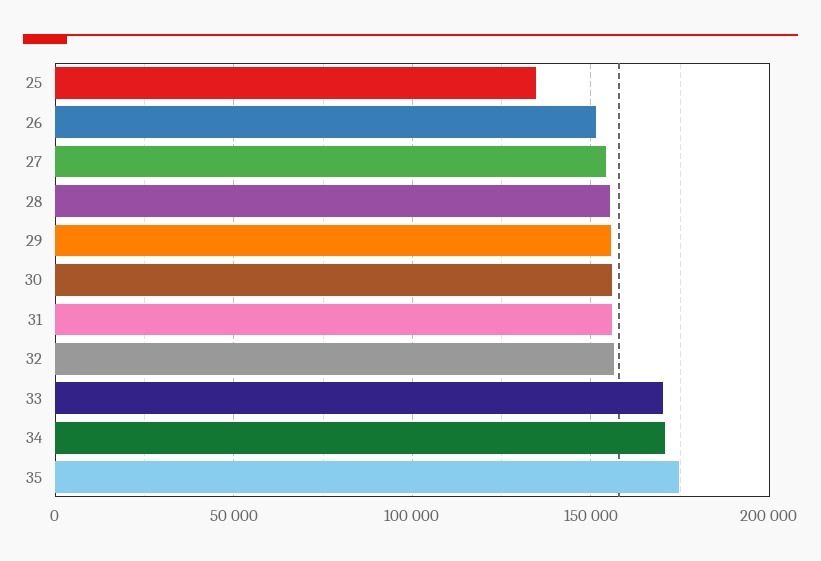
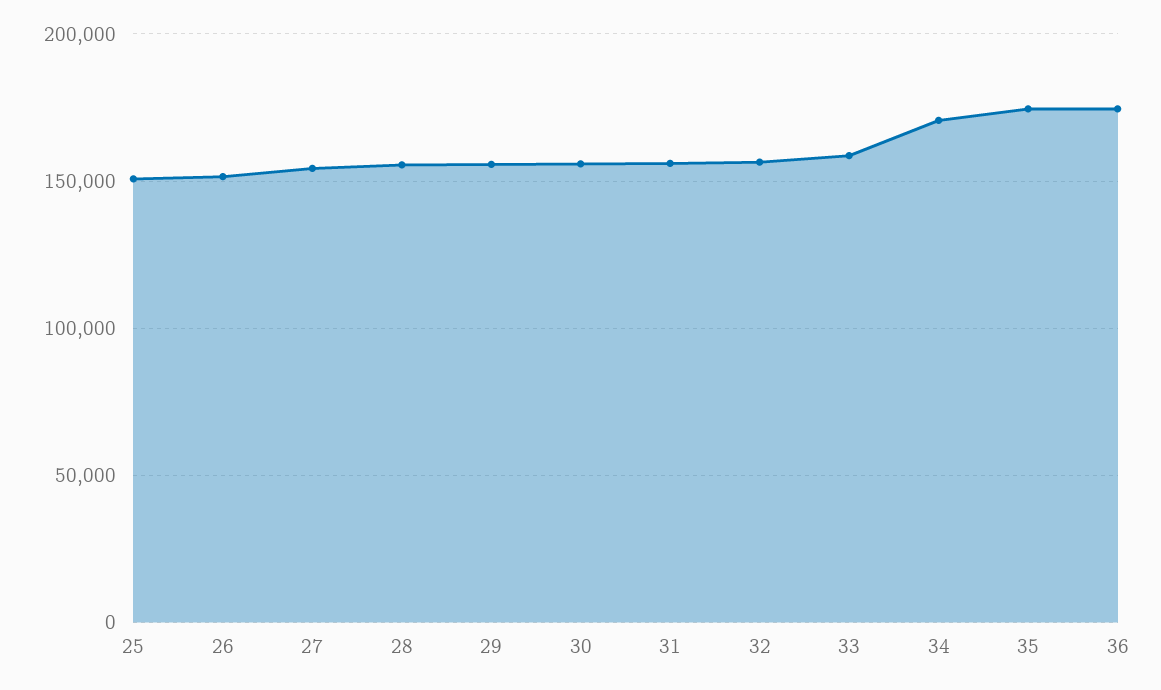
25: 135000 -> 150000
33: 170000 -> 160000
36: none -> 175000

